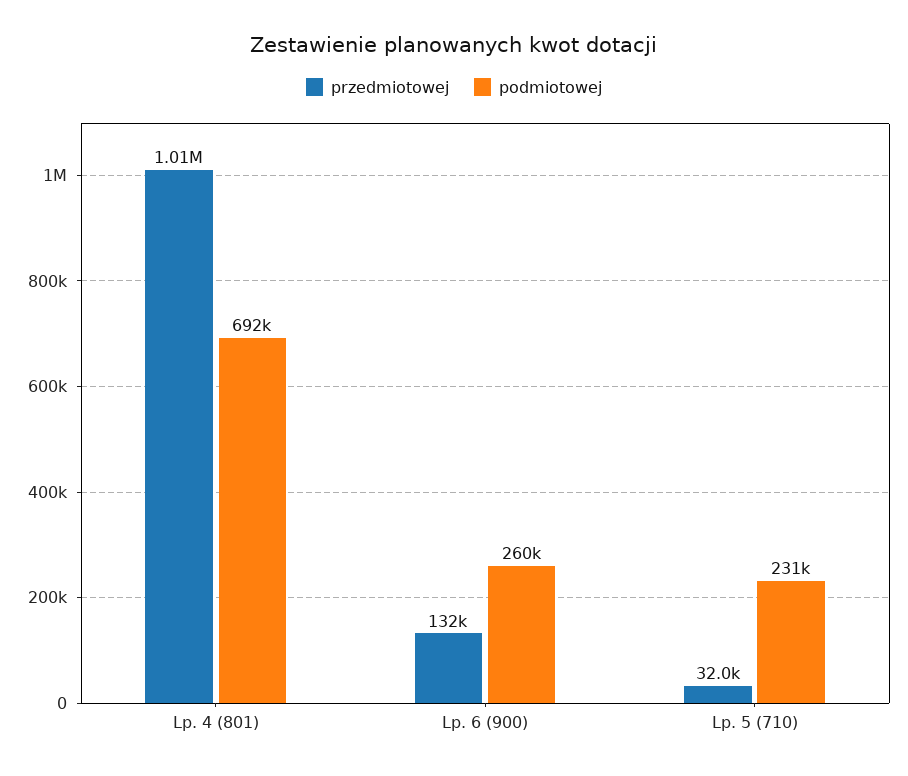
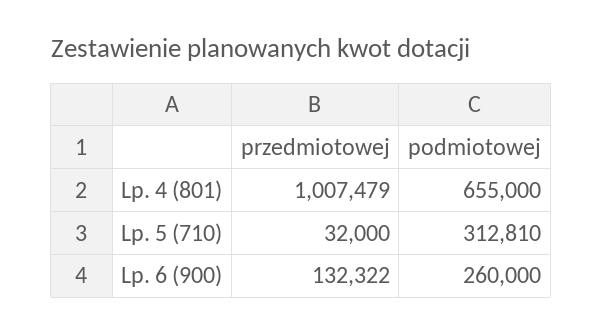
podmiotowej, Lp. 4 (801): 692000 -> 655000
podmiotowej, Lp. 5 (710): 231000 -> 312810

